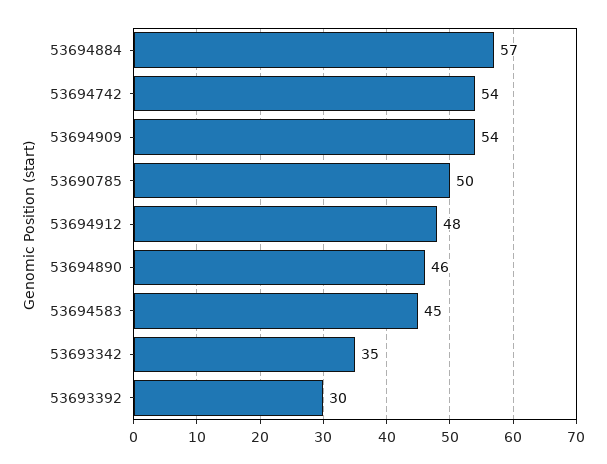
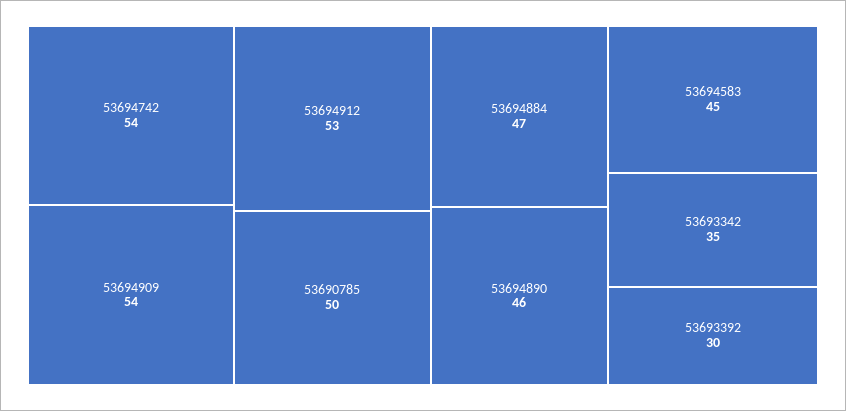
53694884: 57 -> 47
53694912: 48 -> 53

